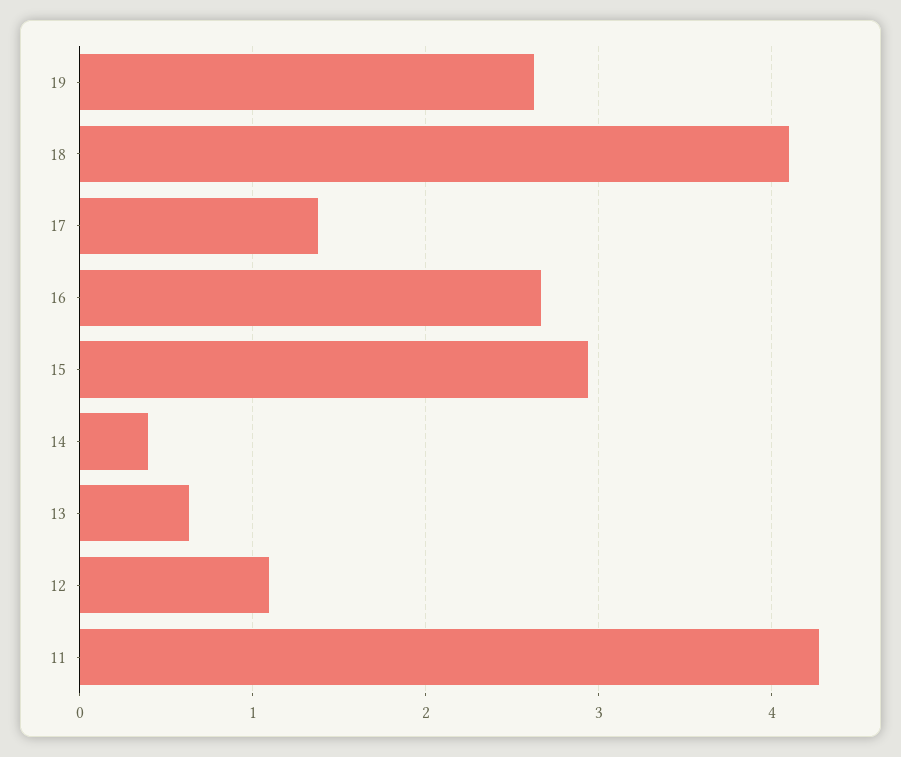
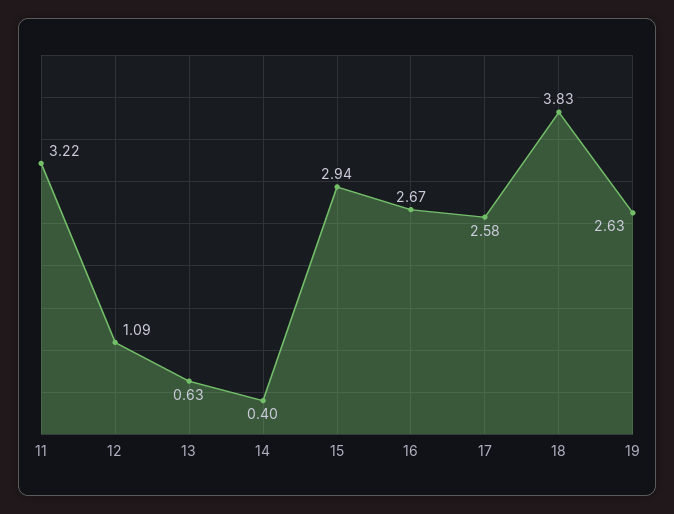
18: 4.1 -> 3.83
17: 1.4 -> 2.58
11: 4.3 -> 3.22

